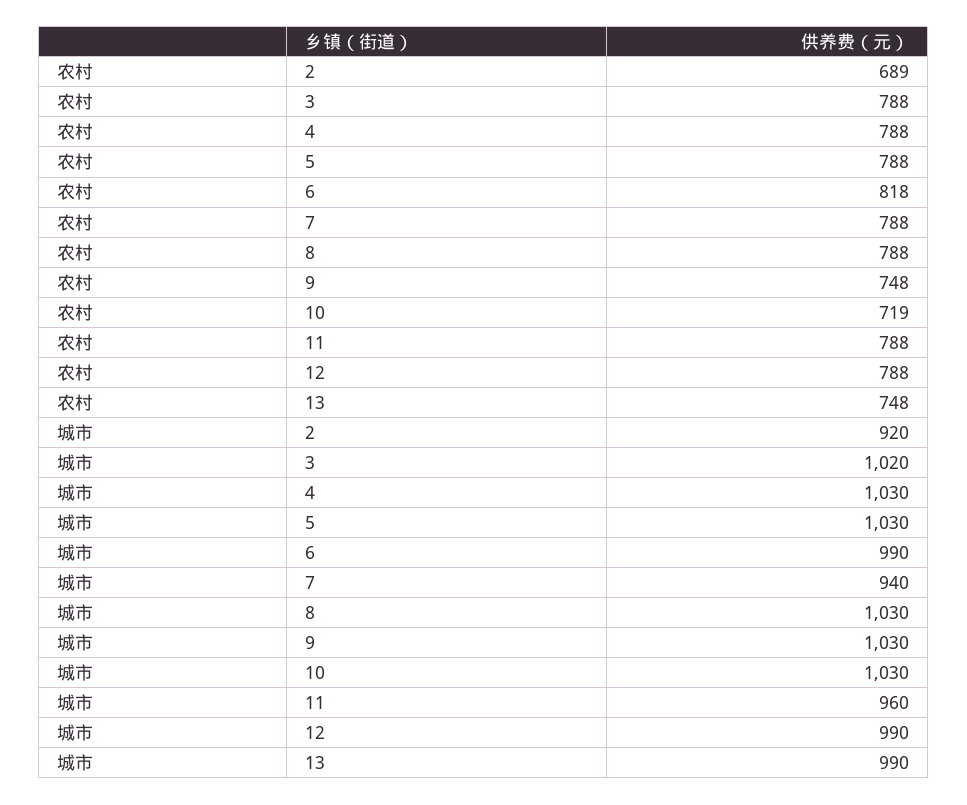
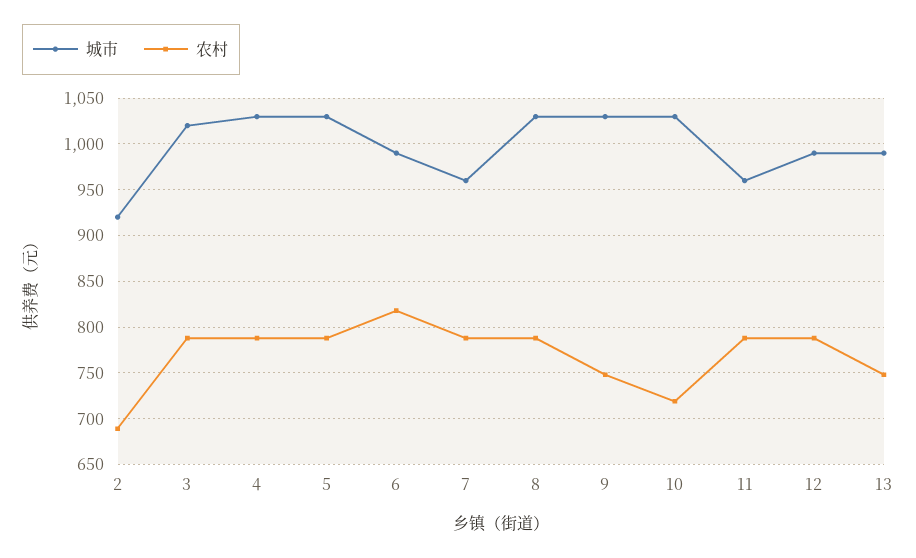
城市, 7: 940 -> 960

